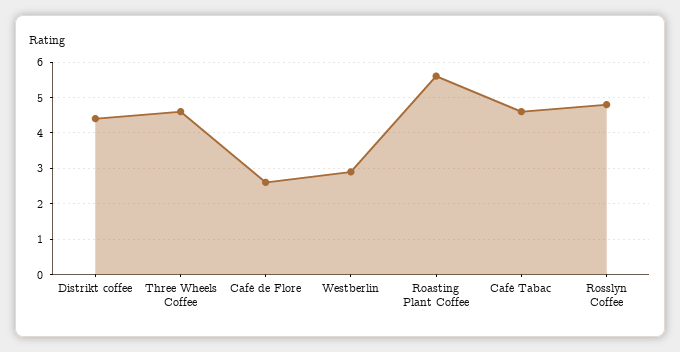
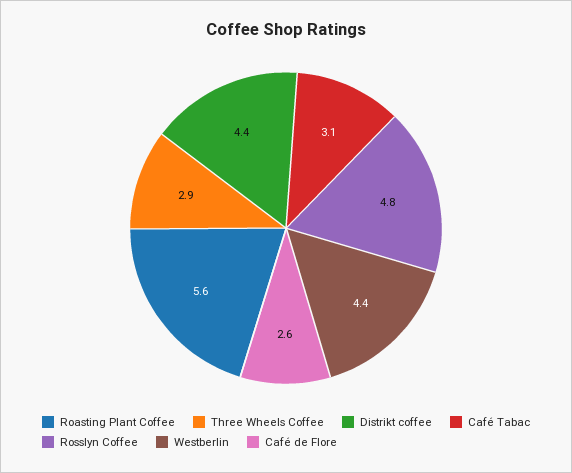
Three Wheels Coffee: 4.5 -> 2.9
Westberlin: 3 -> 4.4
Café Tabac: 4.5 -> 3.1

